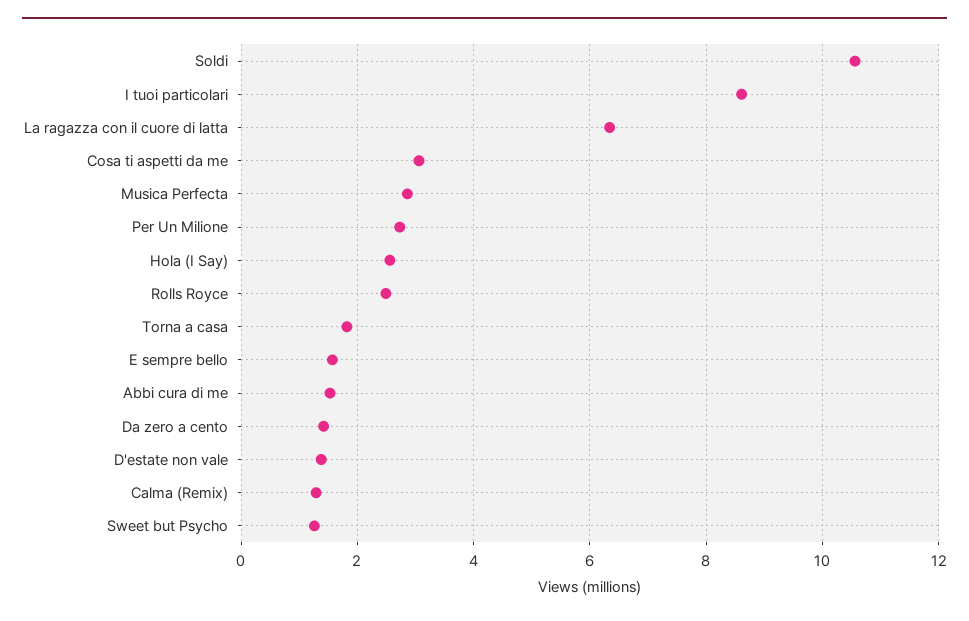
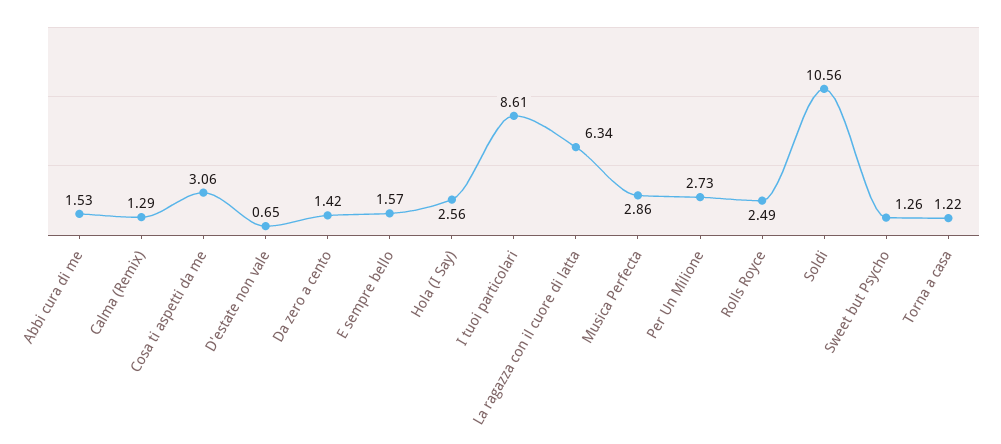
Torna a casa: 1.8 -> 1.22
D'estate non vale: 1.4 -> 0.65

